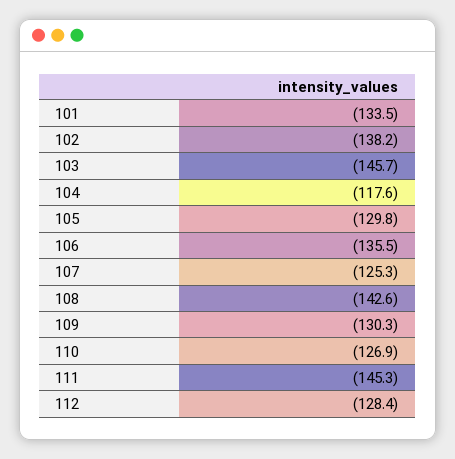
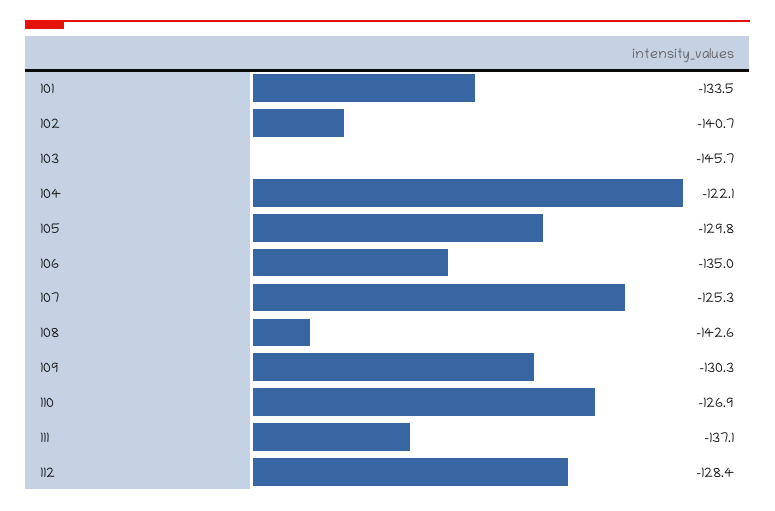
102: -138.2 -> -140.7
104: -117.6 -> -122.1
106: -135.5 -> -135
111: -145.3 -> -137.1

